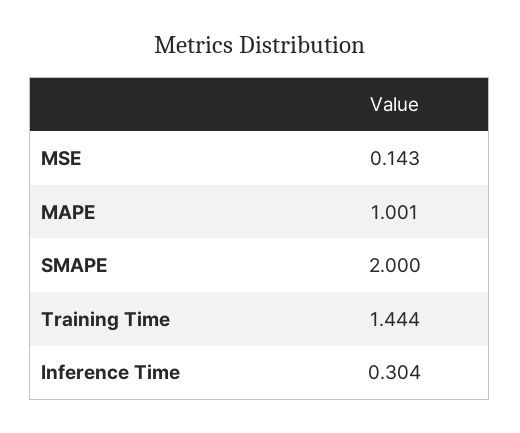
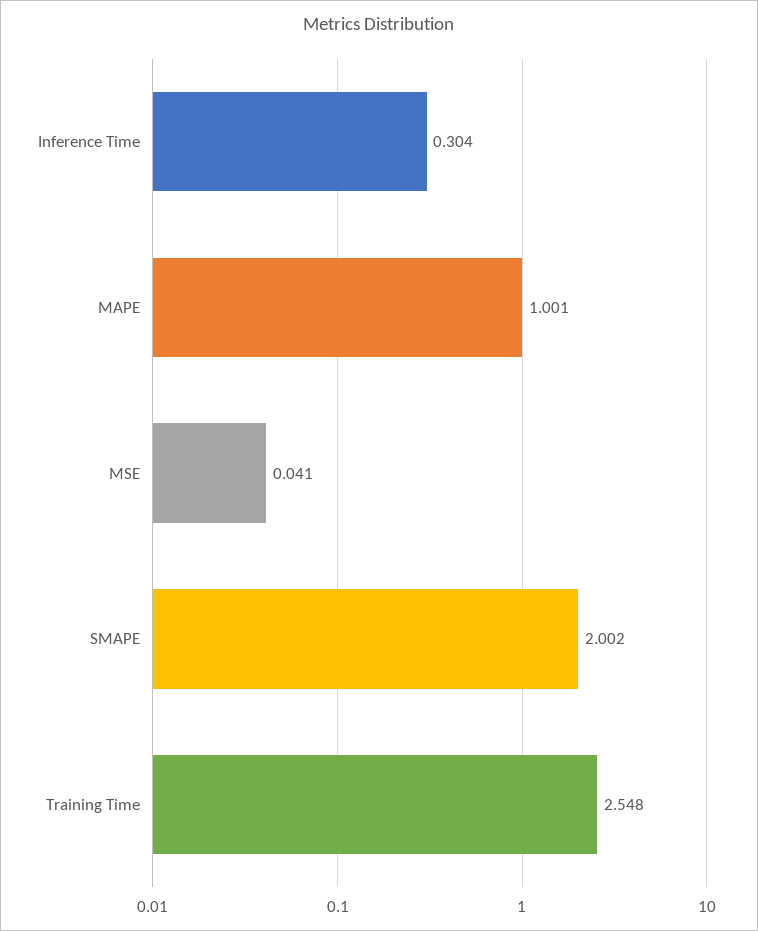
MSE: 0.143 -> 0.041
SMAPE: 2 -> 2.002
Training Time: 1.444 -> 2.548

